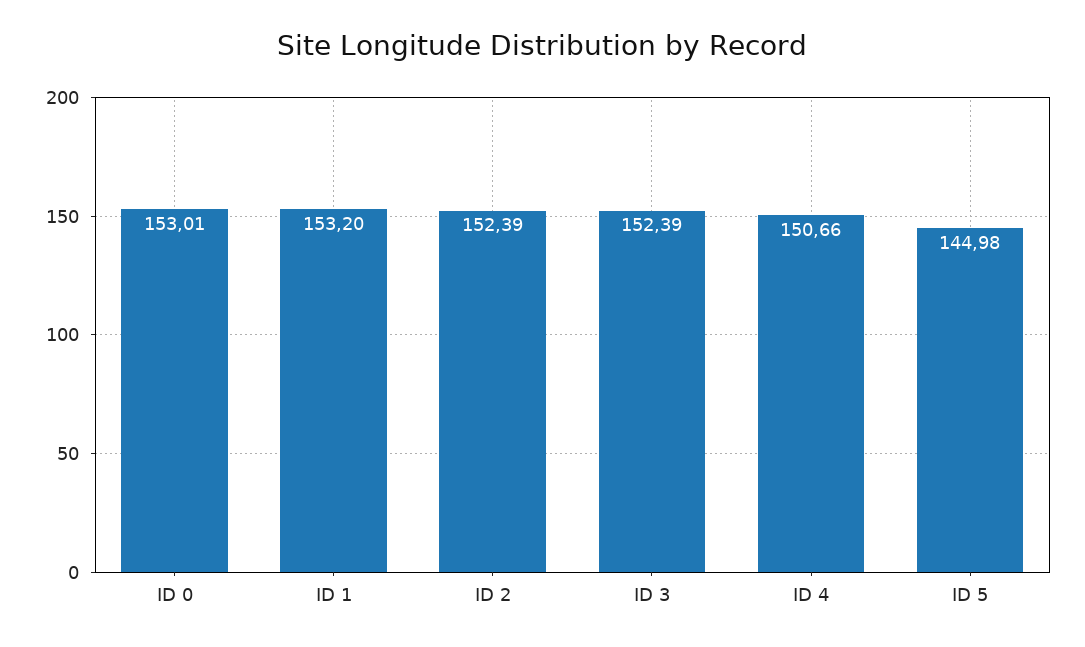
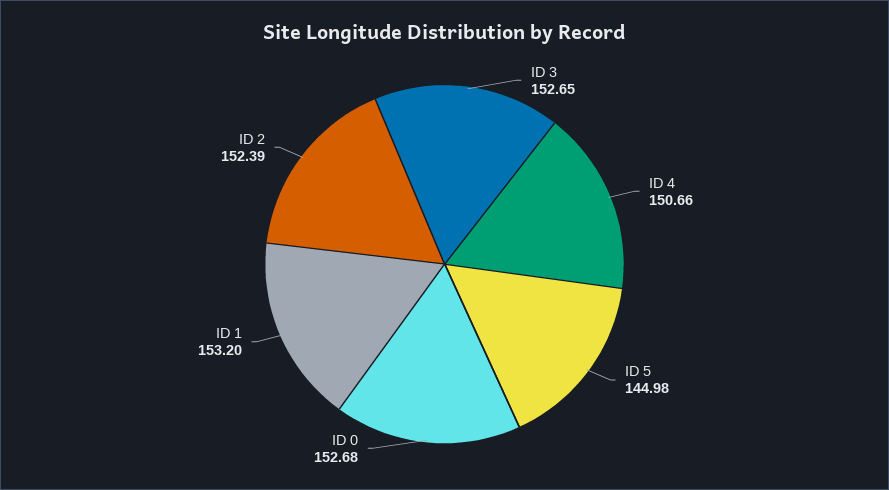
ID 0: 153.01 -> 152.68
ID 3: 152.39 -> 152.65

